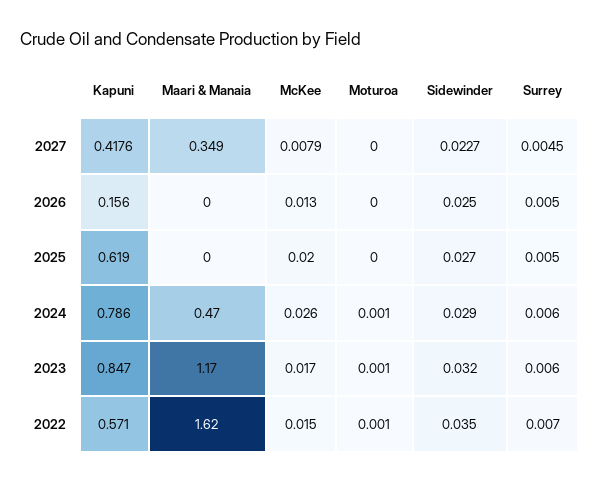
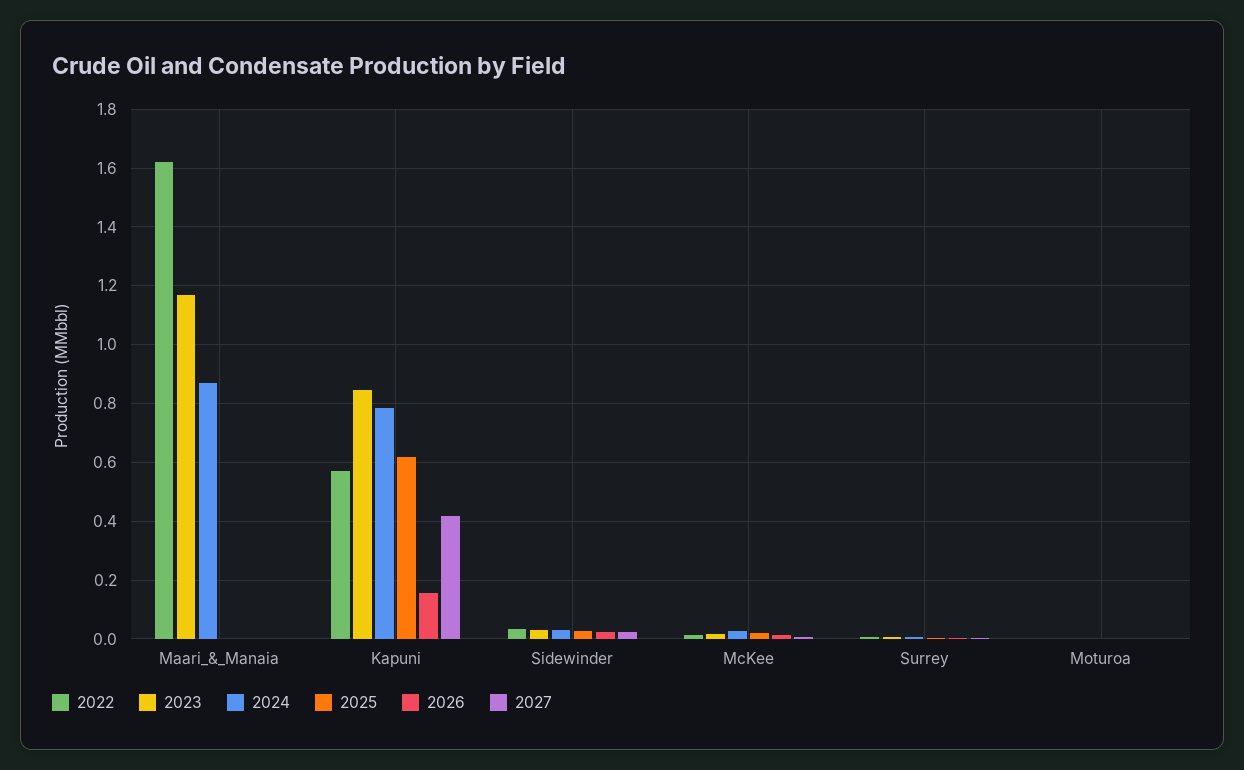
2027, Maari & Manaia: 0.349 -> 0
2024, Maari & Manaia: 0.47 -> 0.875

